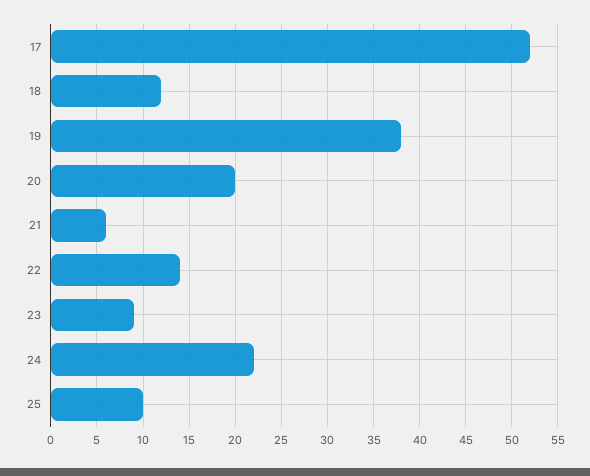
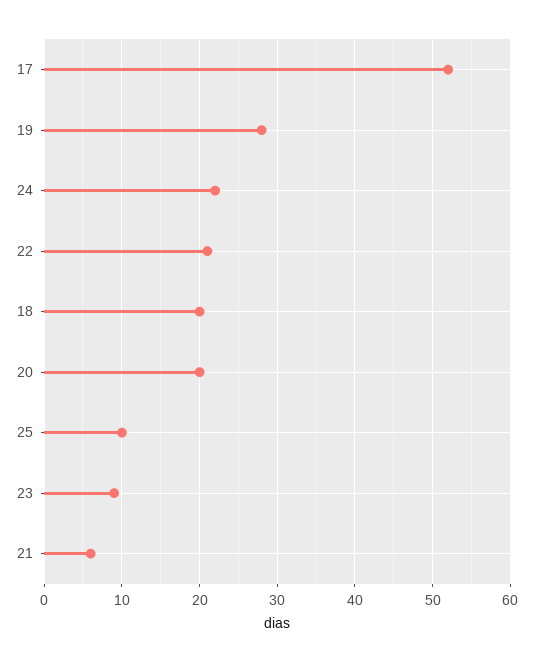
18: 12 -> 20
19: 38 -> 28
22: 14 -> 21

